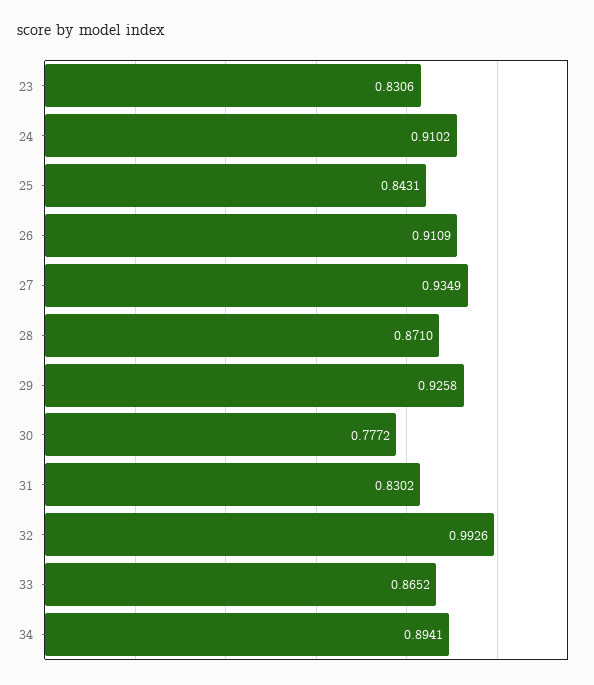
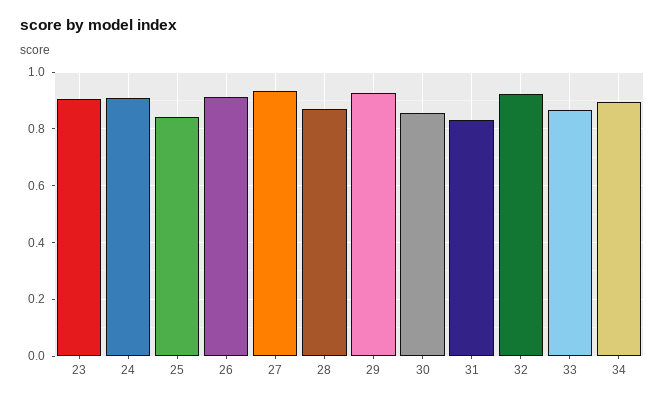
23: 0.8306 -> 0.9
30: 0.7772 -> 0.85
32: 0.9926 -> 0.925

